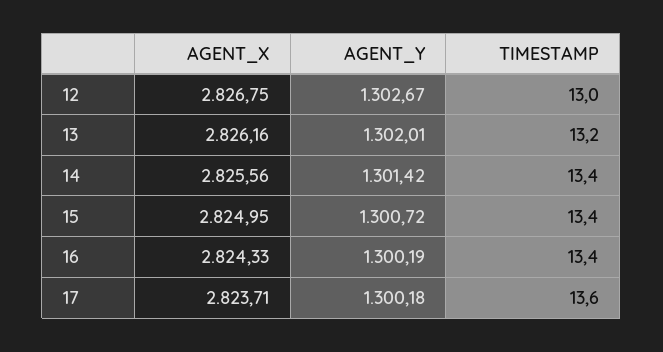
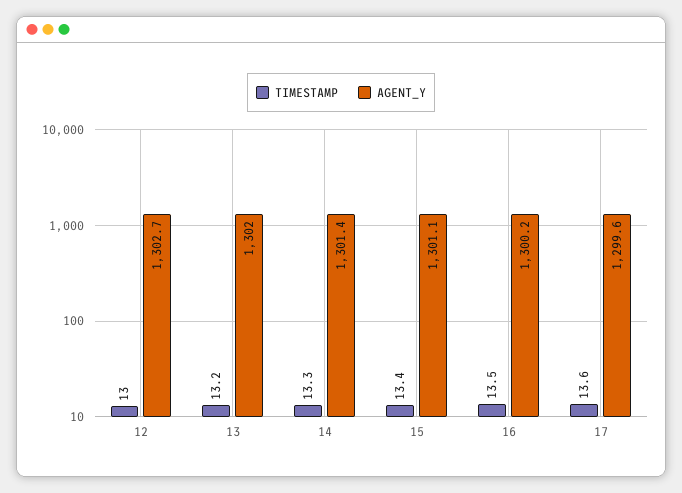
AGENT_X, 12: 2826.75 -> none
AGENT_X, 13: 2826.16 -> none
AGENT_X, 14: 2825.56 -> none
TIMESTAMP, 14: 13.4 -> 13.3
AGENT_X, 15: 2824.95 -> none
AGENT_Y, 15: 1300.72 -> 1301.1
AGENT_X, 16: 2824.33 -> none
TIMESTAMP, 16: 13.4 -> 13.5
AGENT_X, 17: 2823.71 -> none
AGENT_Y, 17: 1300.18 -> 1299.6

